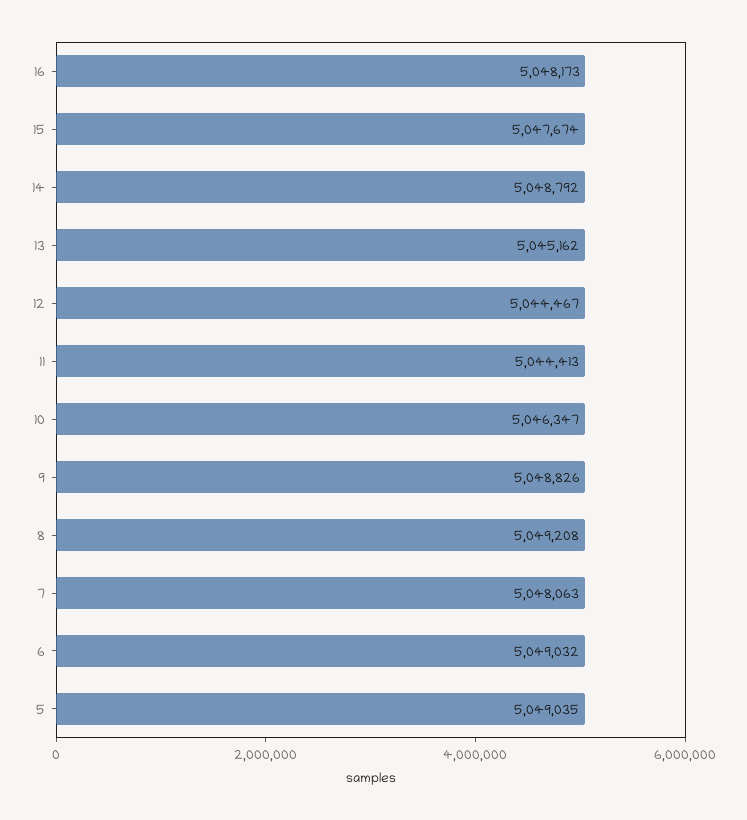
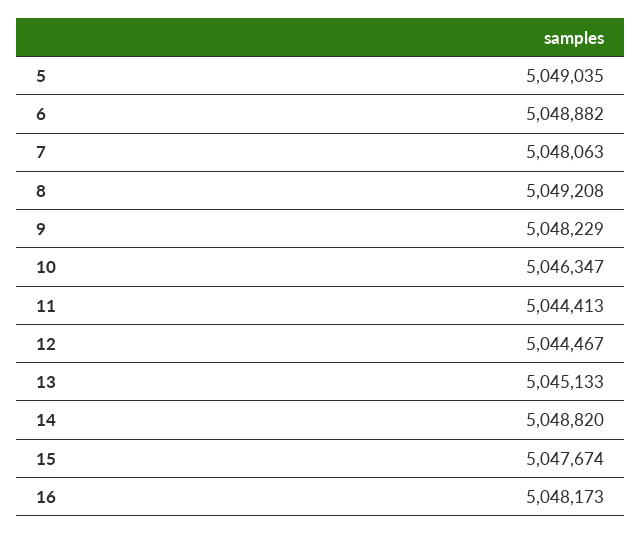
14: 5048792 -> 5048820
13: 5045162 -> 5045133
9: 5048826 -> 5048229
6: 5049032 -> 5048882

